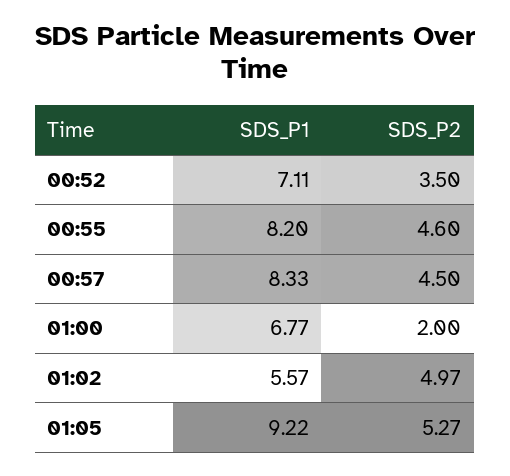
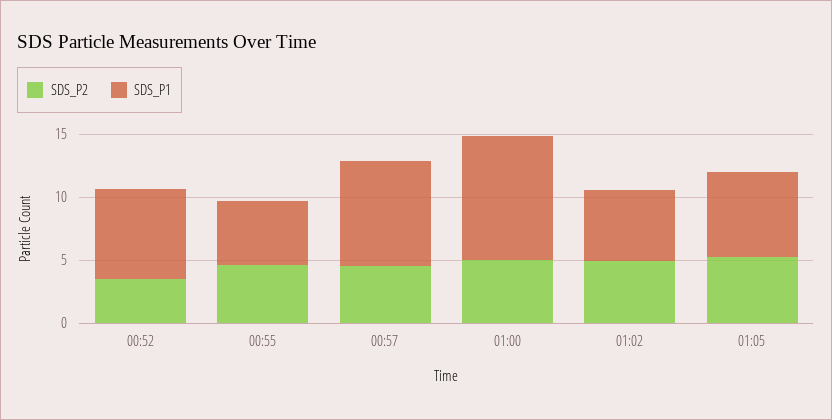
SDS_P1, 00:55: 8.2 -> 5
SDS_P1, 01:00: 6.77 -> 10
SDS_P2, 01:00: 2 -> 5
SDS_P1, 01:05: 9.22 -> 7

